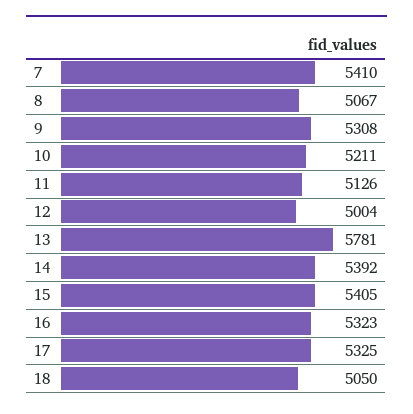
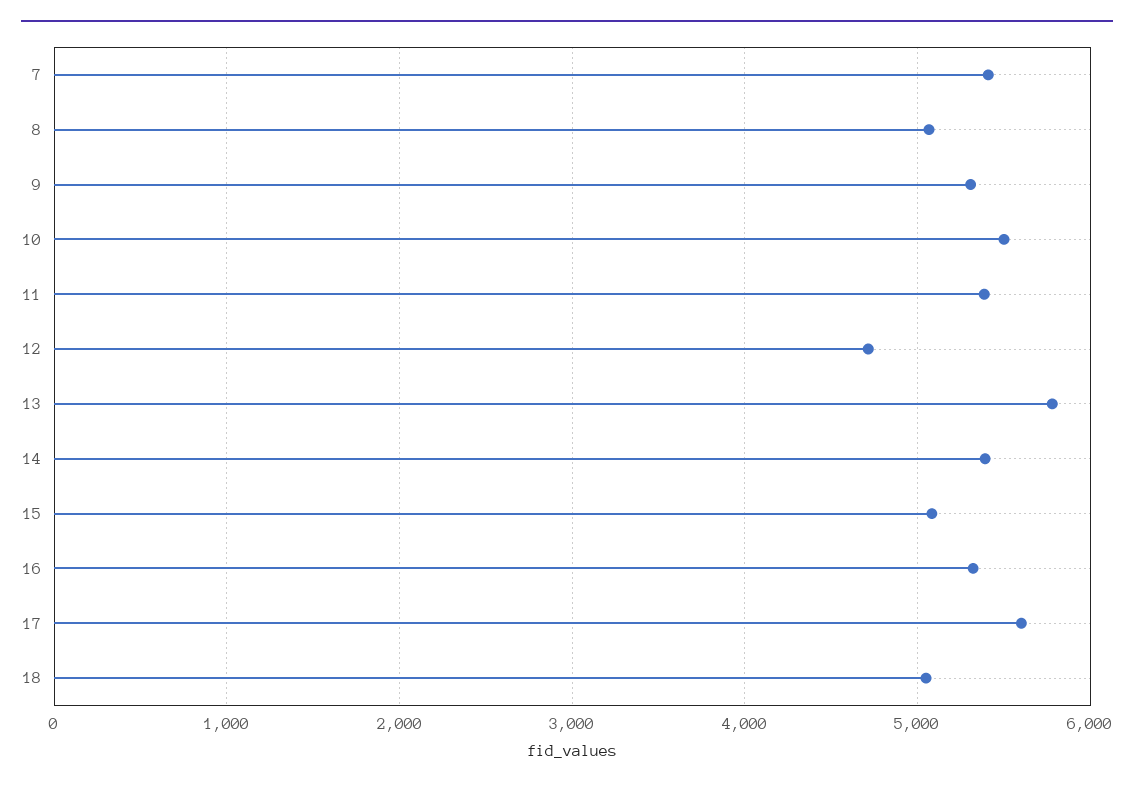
10: 5211 -> 5500
11: 5126 -> 5400
12: 5004 -> 4700
15: 5405 -> 5100
17: 5325 -> 5600

